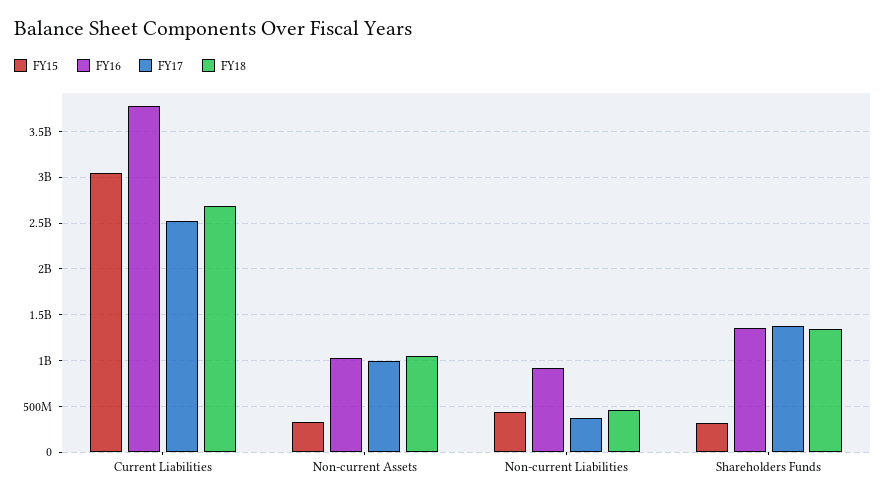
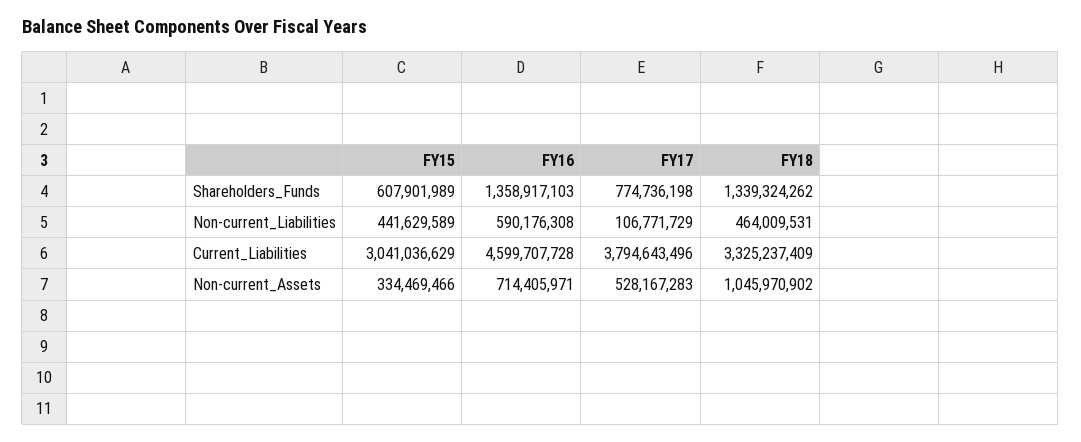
FY16, Current Liabilities: 3800000000 -> 4599707728
FY17, Current Liabilities: 2500000000 -> 3794643496
FY18, Current Liabilities: 2700000000 -> 3325237409
FY16, Non-current Assets: 1000000000 -> 714405971
FY17, Non-current Assets: 1000000000 -> 528167283
FY16, Non-current Liabilities: 900000000 -> 590176308
FY17, Non-current Liabilities: 400000000 -> 106771729
FY15, Shareholders Funds: 300000000 -> 607901989
FY17, Shareholders Funds: 1400000000 -> 774736198

